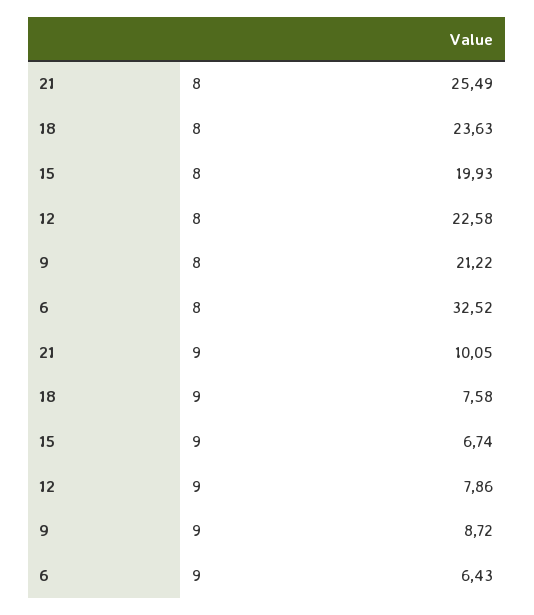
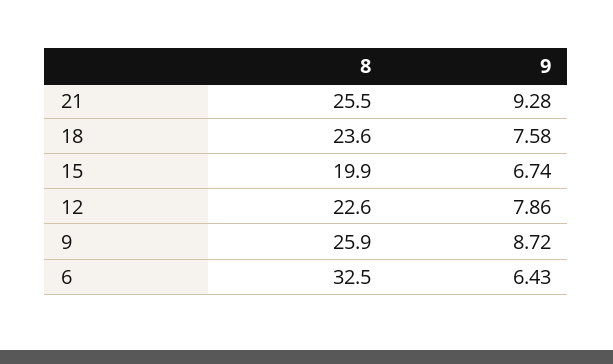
9, 8: 21.22 -> 25.9
21, 9: 10.05 -> 9.28

